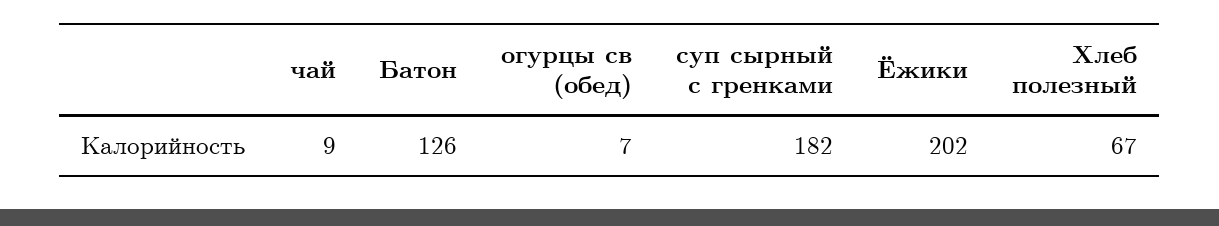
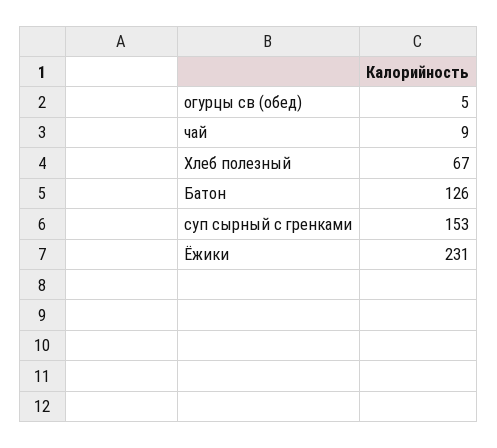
огурцы св (обед): 7 -> 5
суп сырный с гренками: 182 -> 153
Ёжики: 202 -> 231

